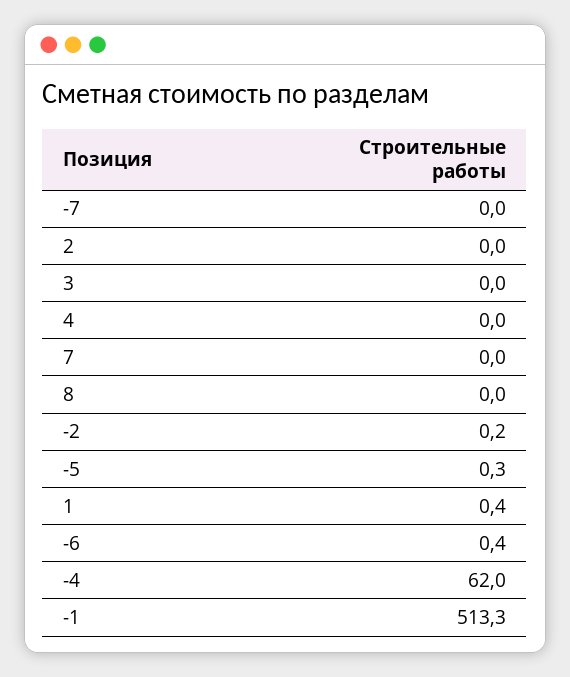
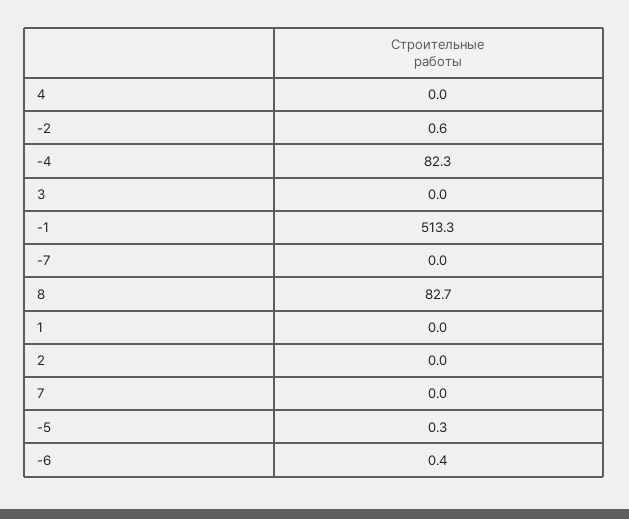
8: 0 -> 82.7
-2: 0.2 -> 0.6
1: 0.4 -> 0
-4: 62 -> 82.3

